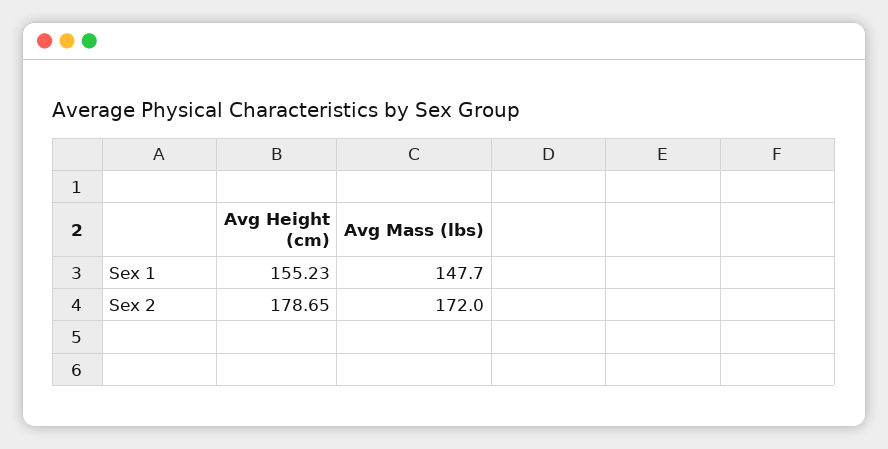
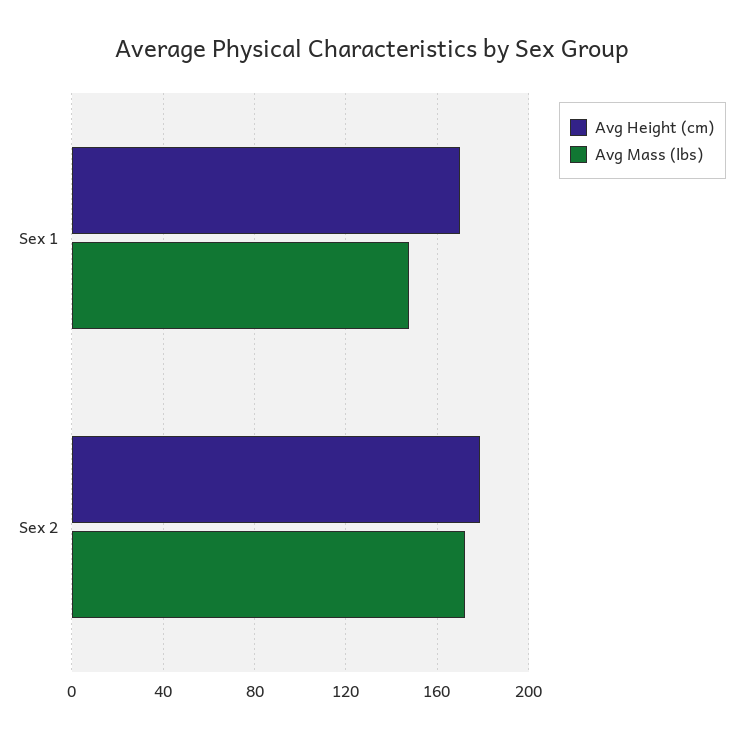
Avg Height (cm), Sex 1: 155.23 -> 170

